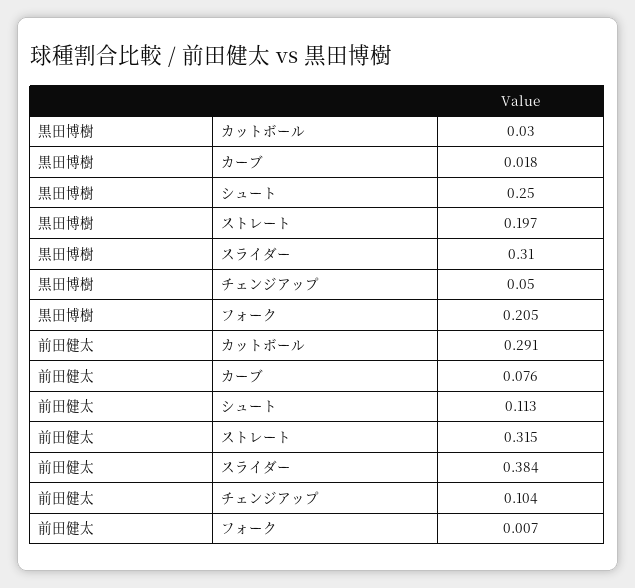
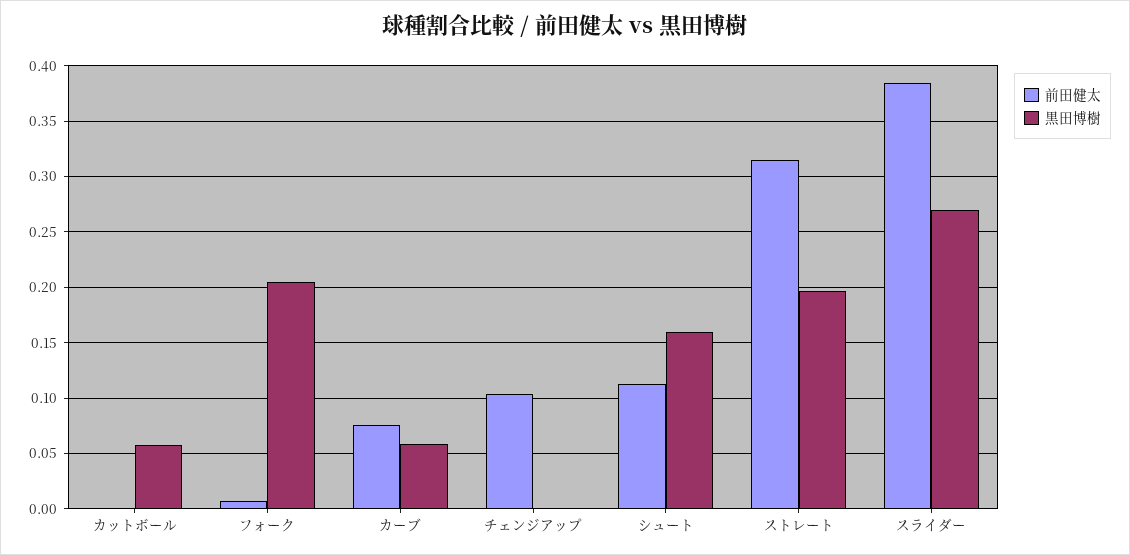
黒田博樹, カットボール: 0.03 -> 0.06
黒田博樹, カーブ: 0.018 -> 0.06
黒田博樹, シュート: 0.25 -> 0.16
黒田博樹, スライダー: 0.31 -> 0.27
黒田博樹, チェンジアップ: 0.05 -> 0
前田健太, カットボール: 0.291 -> 0

